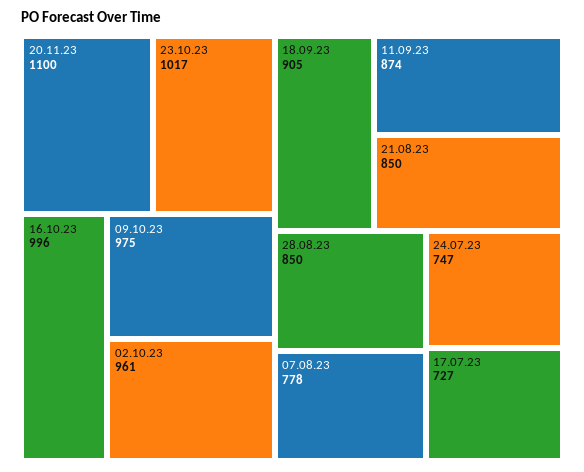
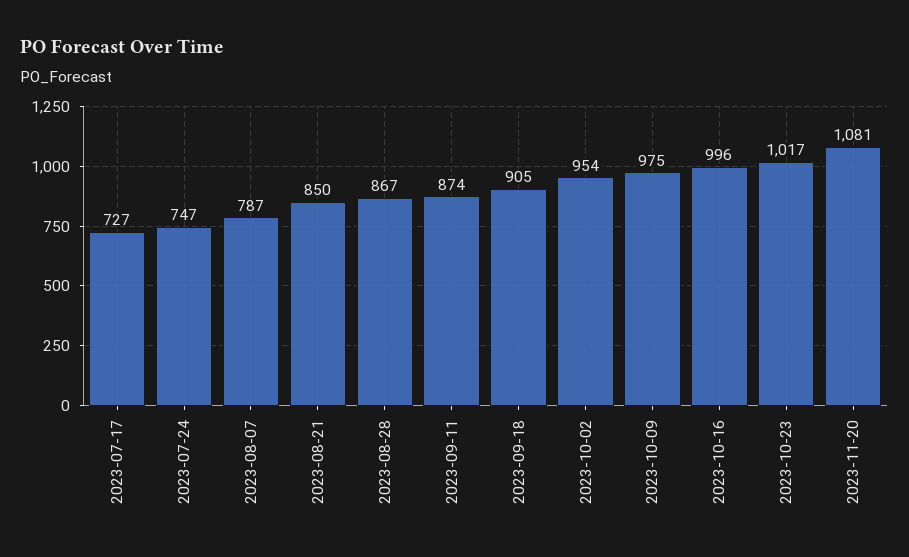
20.11.23: 1100 -> 1081
02.10.23: 961 -> 954
28.08.23: 850 -> 867
07.08.23: 778 -> 787

